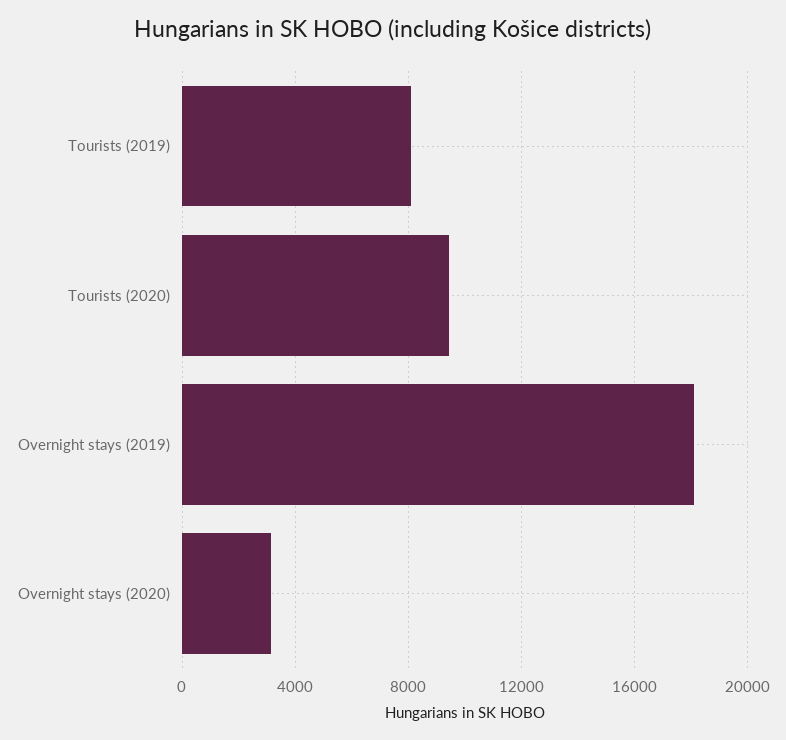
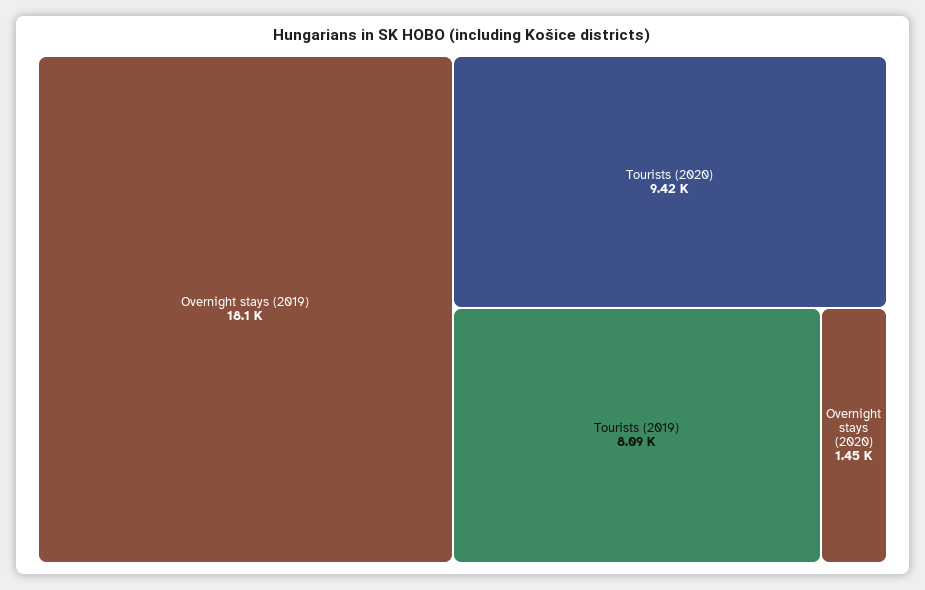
Overnight stays (2020): 3000 -> 1450

